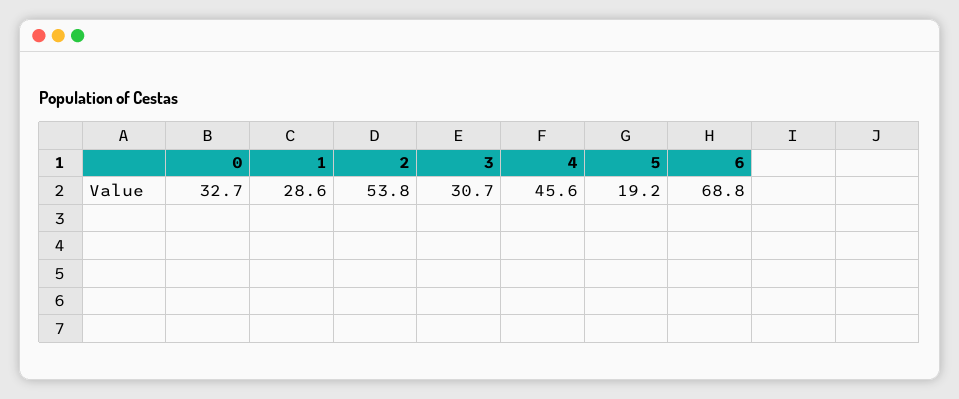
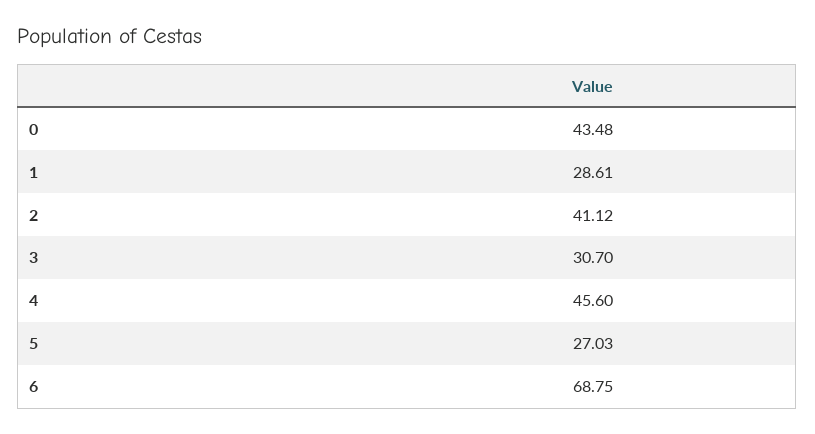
0: 32.7 -> 43.48
2: 53.8 -> 41.12
5: 19.2 -> 27.03

